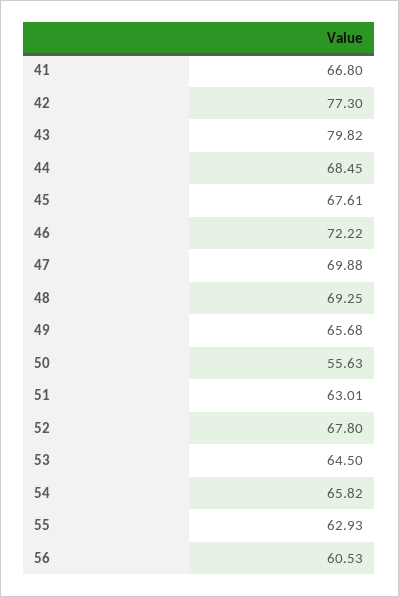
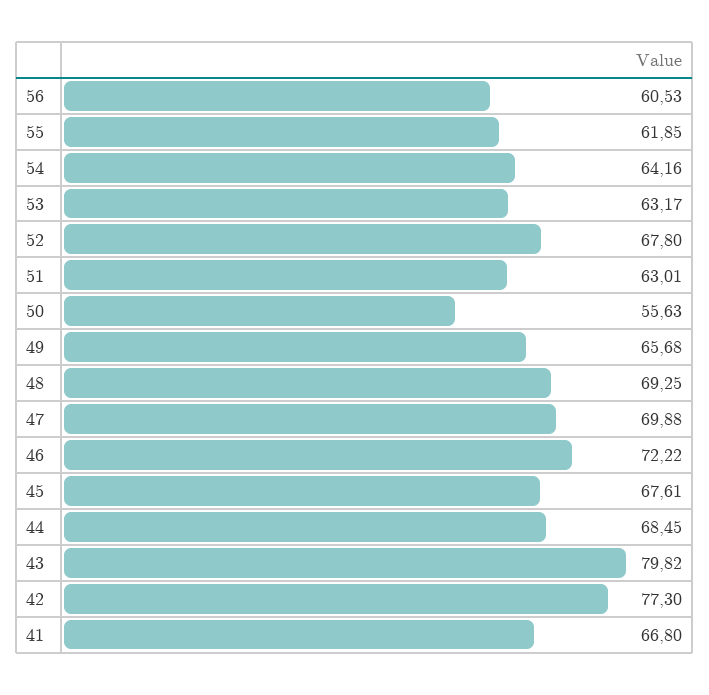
53: 64.5 -> 63.17
54: 65.82 -> 64.16
55: 62.93 -> 61.85

